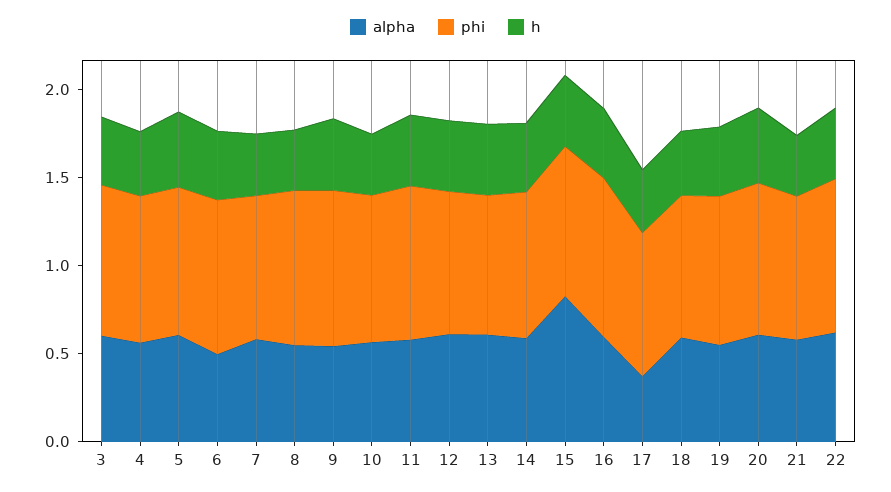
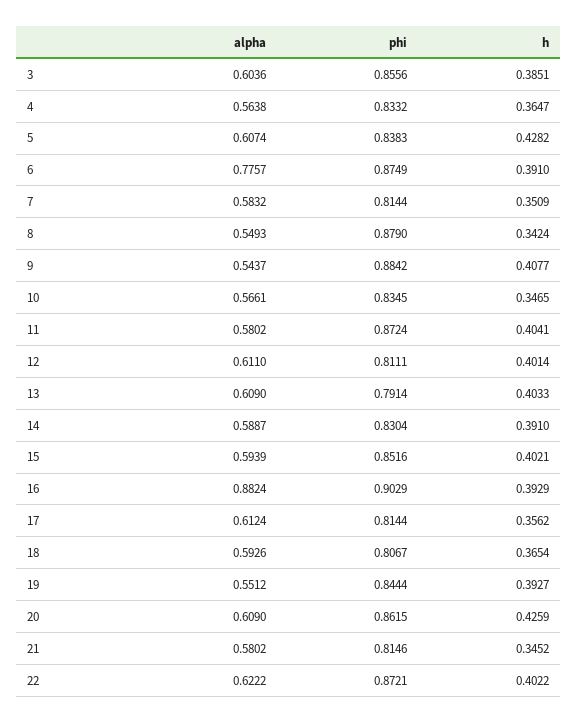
alpha, 6: 0.5 -> 0.7757
alpha, 15: 0.8 -> 0.5939
alpha, 16: 0.6 -> 0.8824
alpha, 17: 0.4 -> 0.6124

